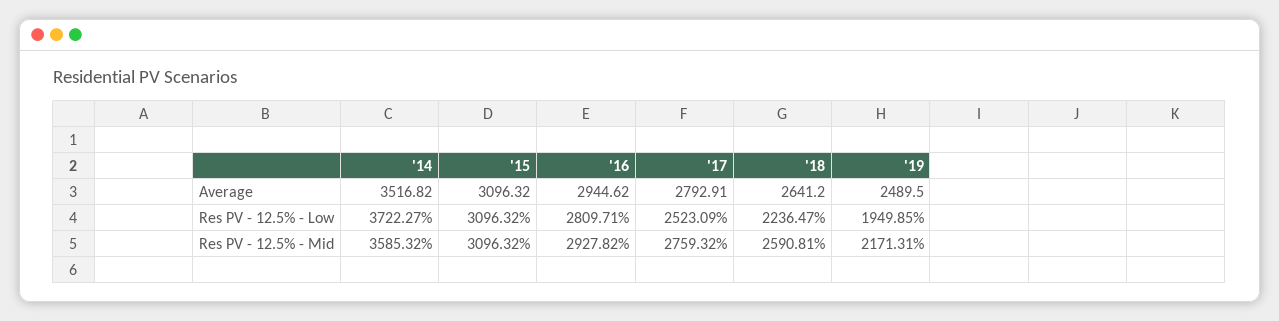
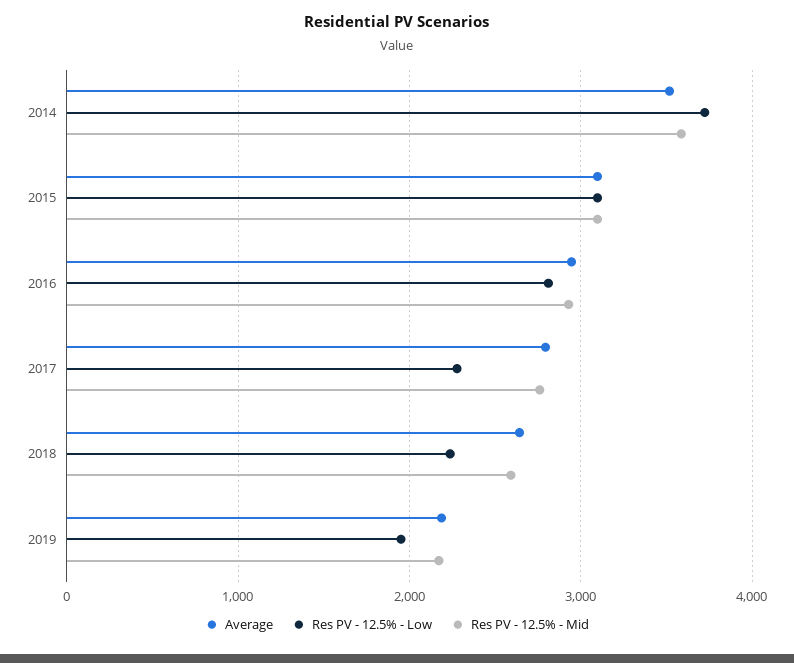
Average, '19: 2489.5 -> 2200
Res PV - 12.5% - Low, '17: 2523.09 -> 2300

